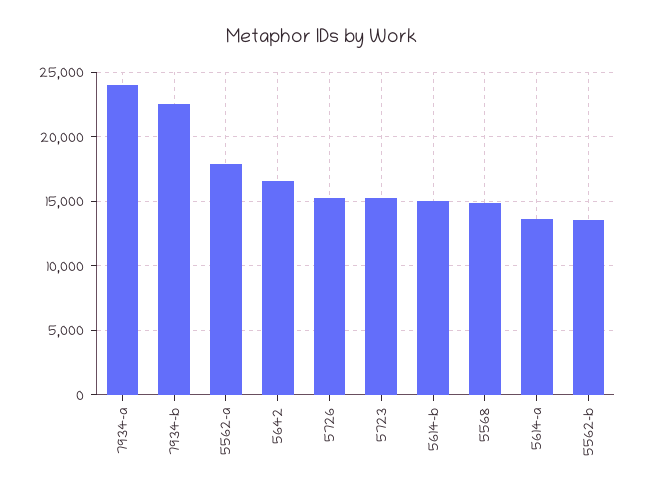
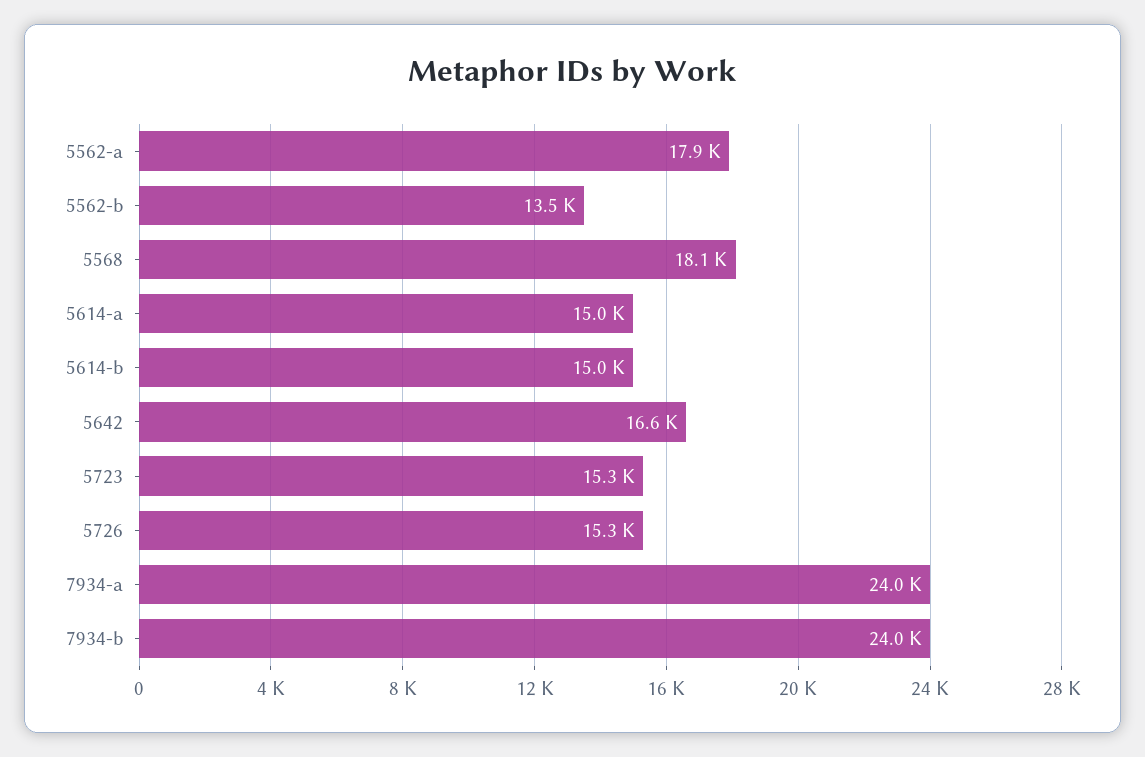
7934-b: 22500 -> 24000
5568: 15000 -> 18100
5614-a: 13500 -> 15000

